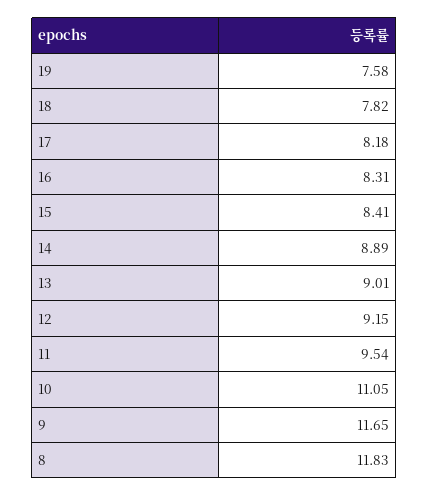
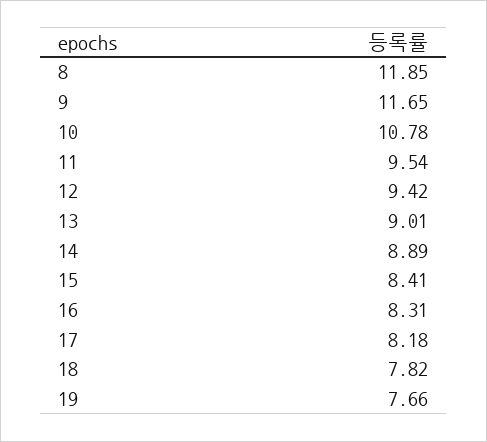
19: 7.58 -> 7.66
12: 9.15 -> 9.42
10: 11.05 -> 10.78
8: 11.83 -> 11.85

